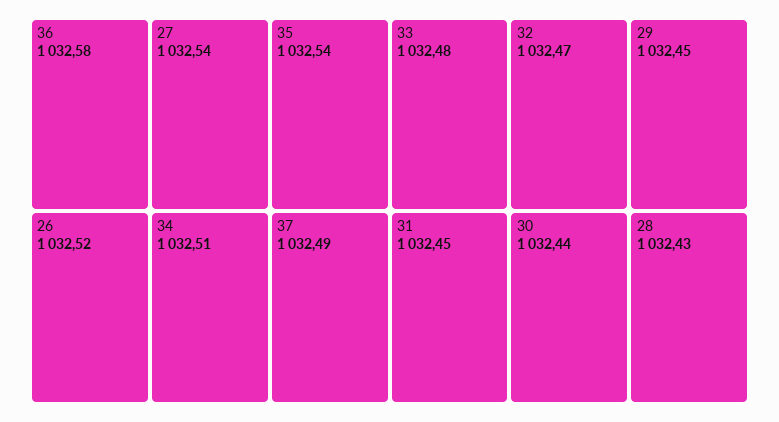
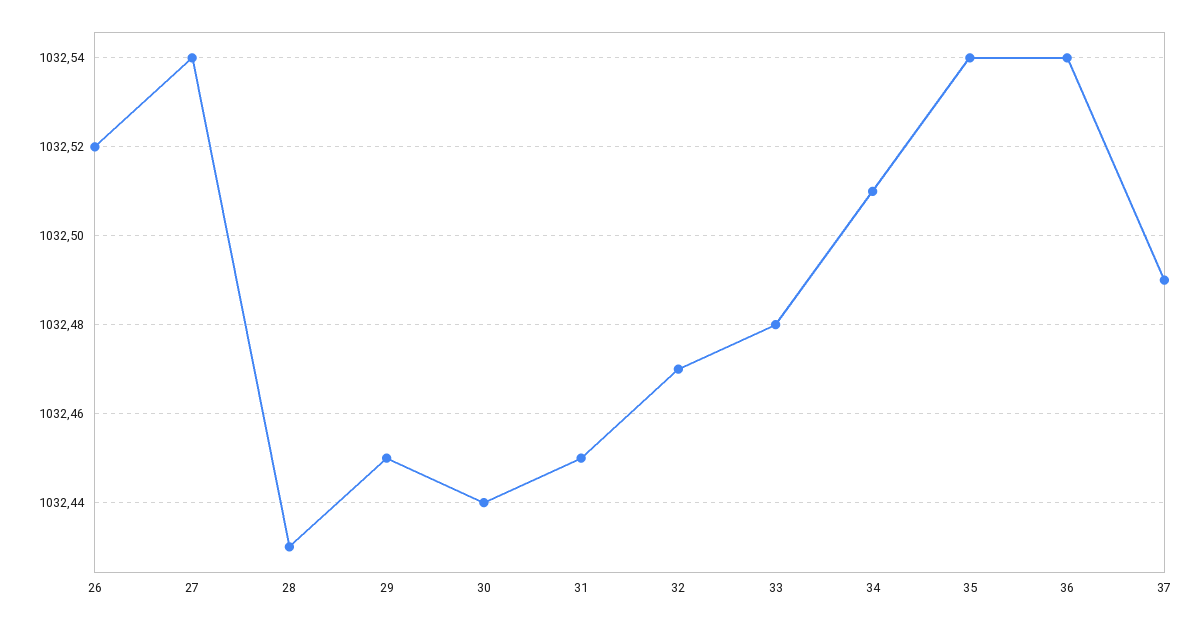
36: 1032.58 -> 1032.54

